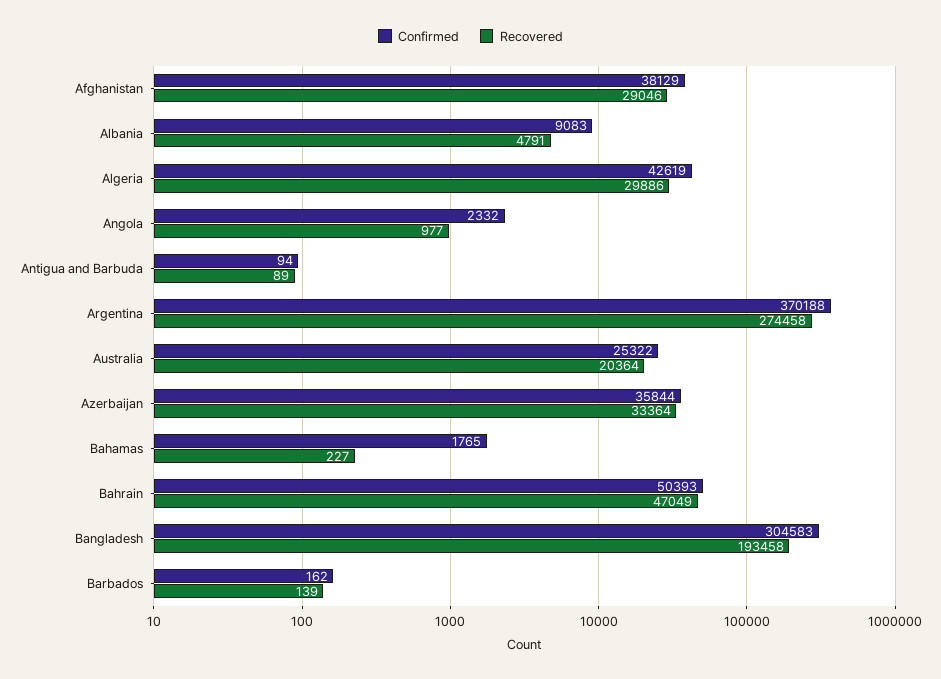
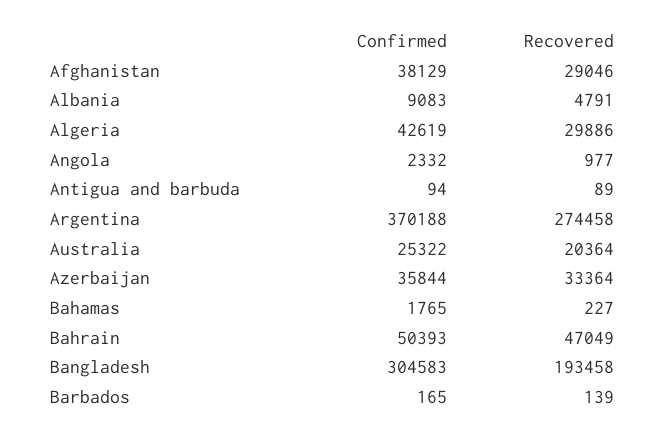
Confirmed, Barbados: 162 -> 165

